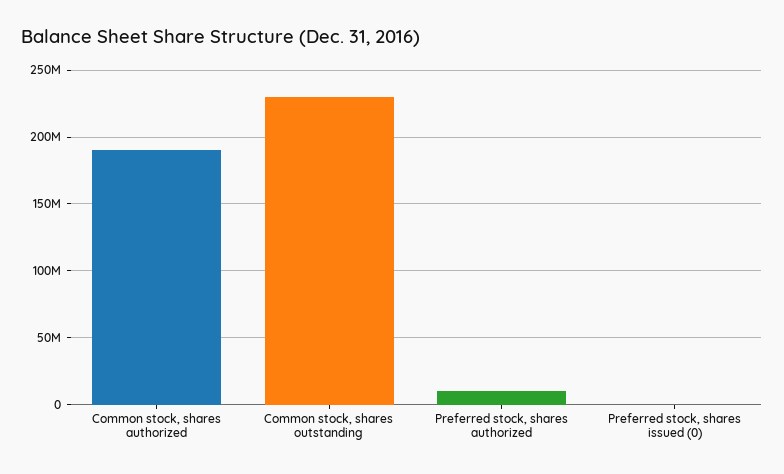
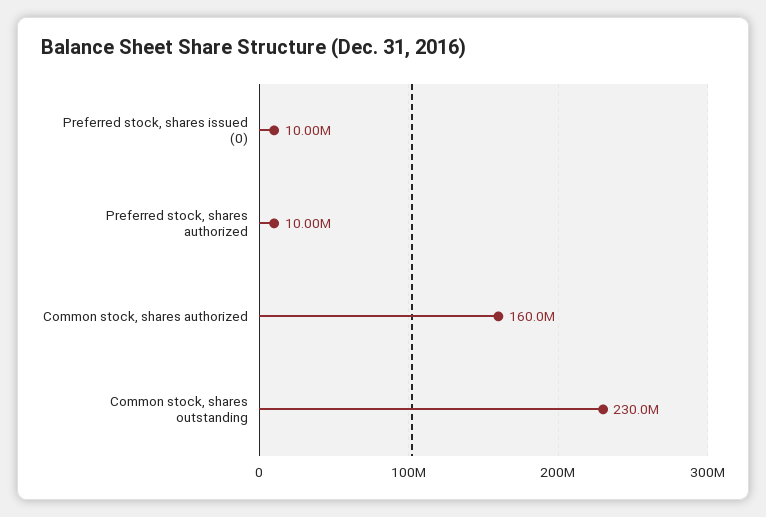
Common stock, shares authorized: 190000000 -> 160000000
Preferred stock, shares issued (0): 0 -> 10000000

